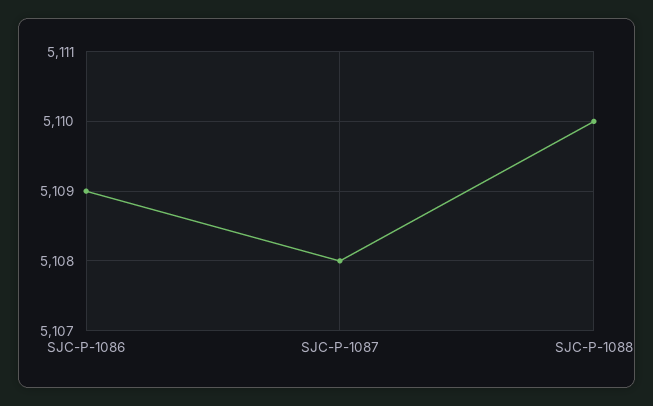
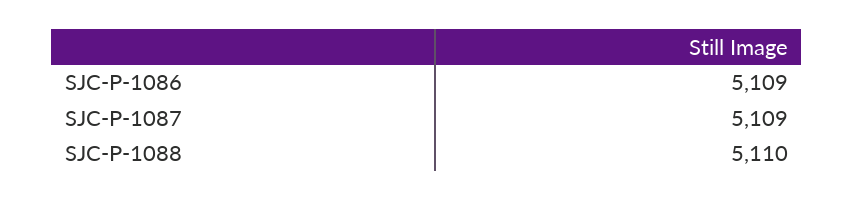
SJC-P-1087: 5108 -> 5109

